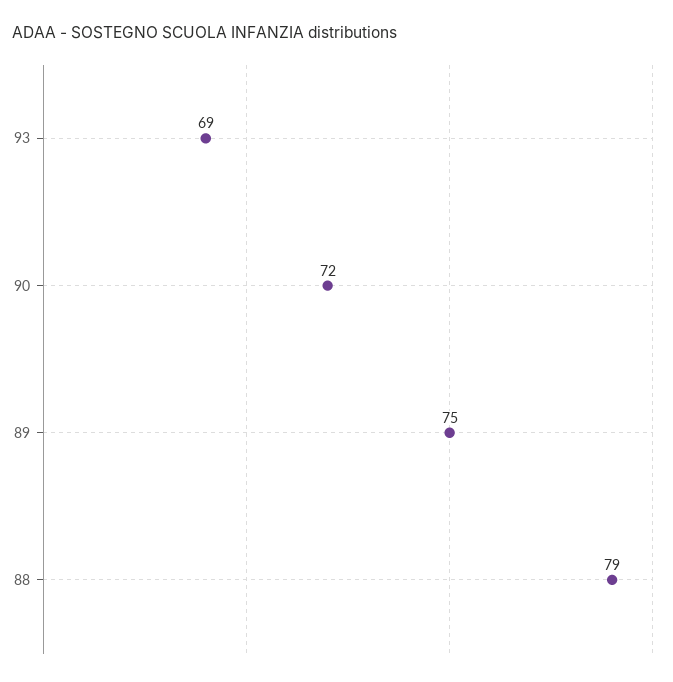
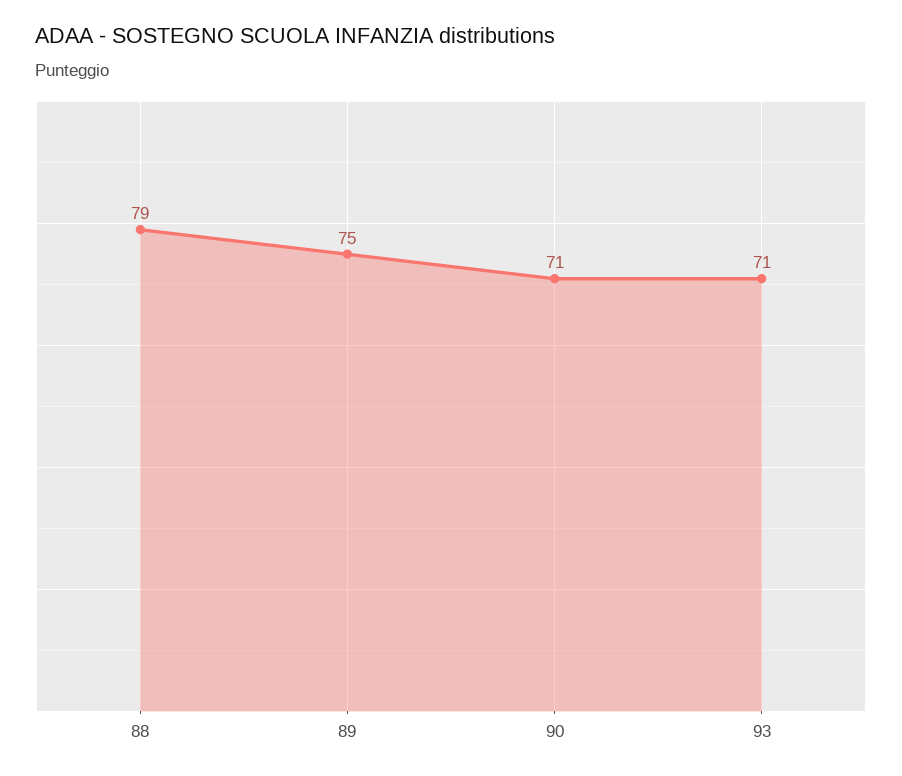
93: 69 -> 71
90: 72 -> 71

